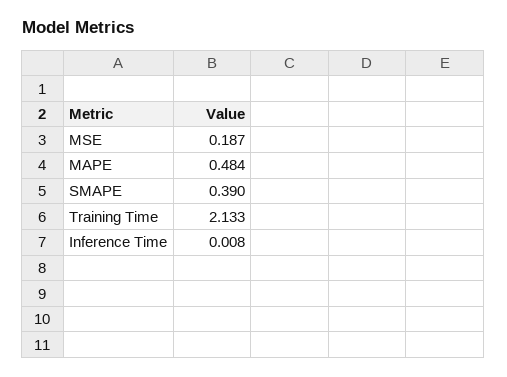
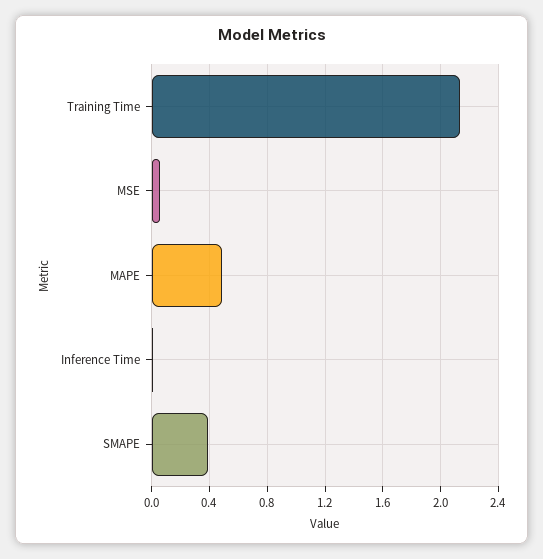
MSE: 0.187 -> 0.05

